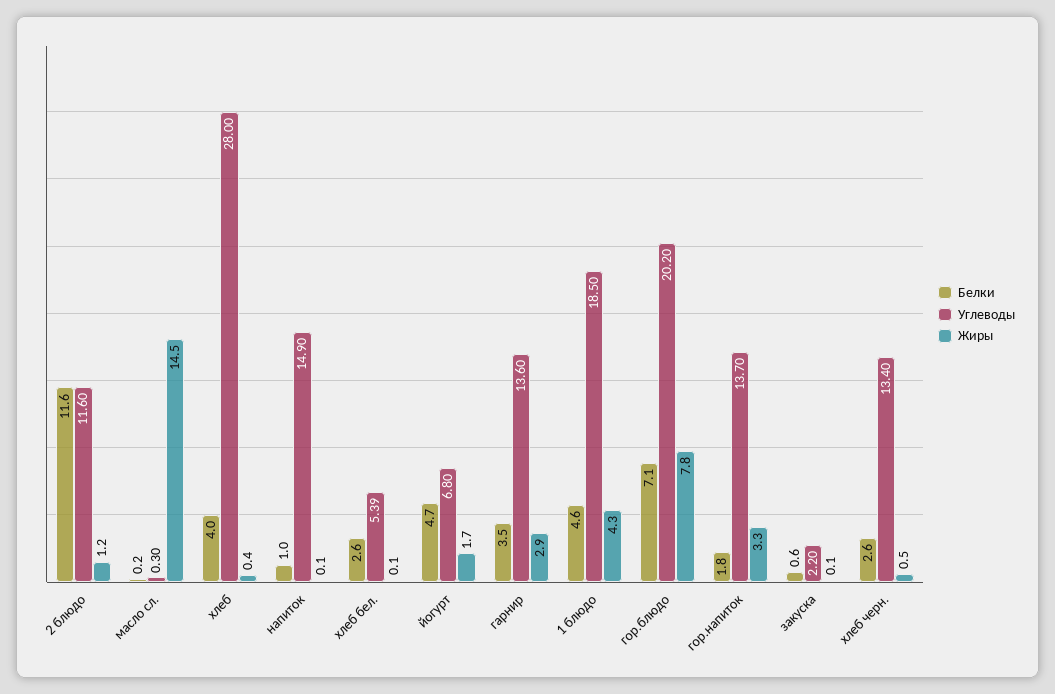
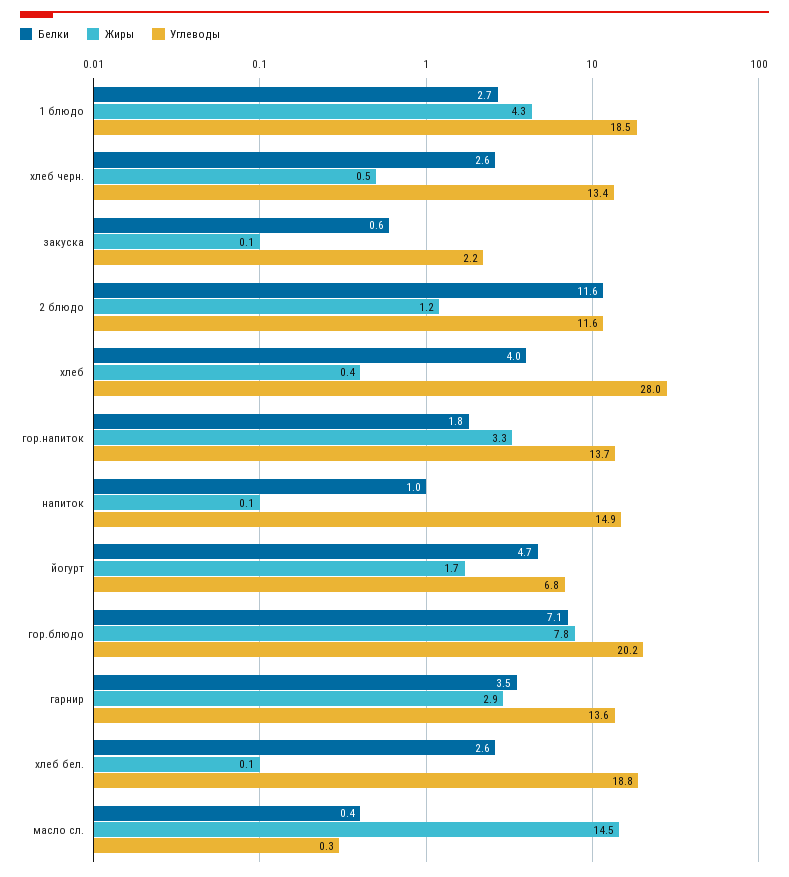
Белки, масло сл.: 0.2 -> 0.4
Углеводы, хлеб бел.: 5.39 -> 18.8
Белки, 1 блюдо: 4.6 -> 2.7

